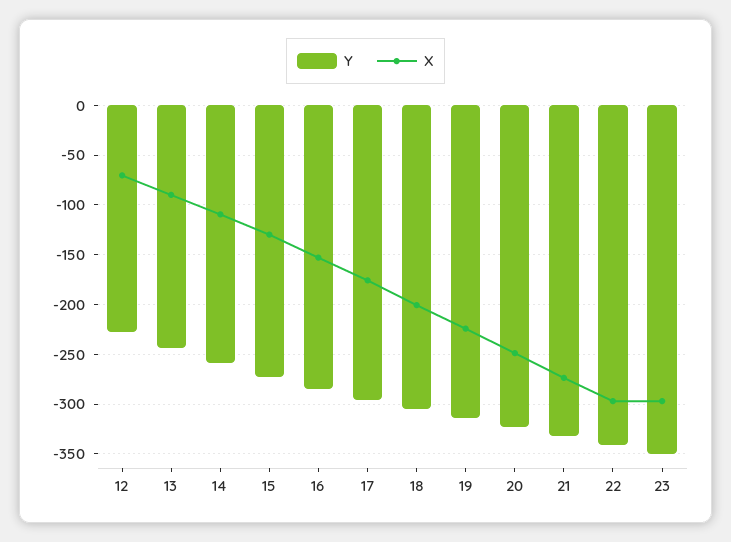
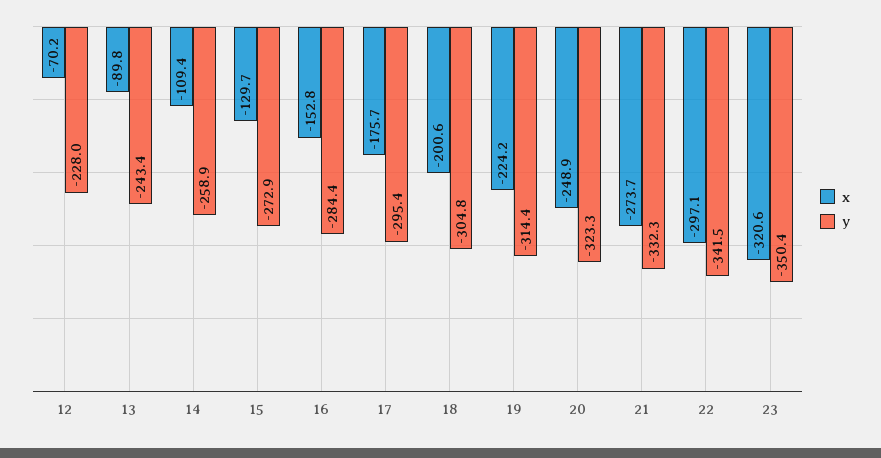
X, 23: -300 -> -320.6

